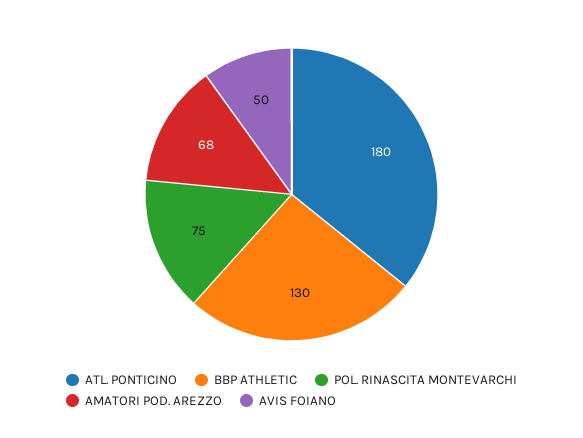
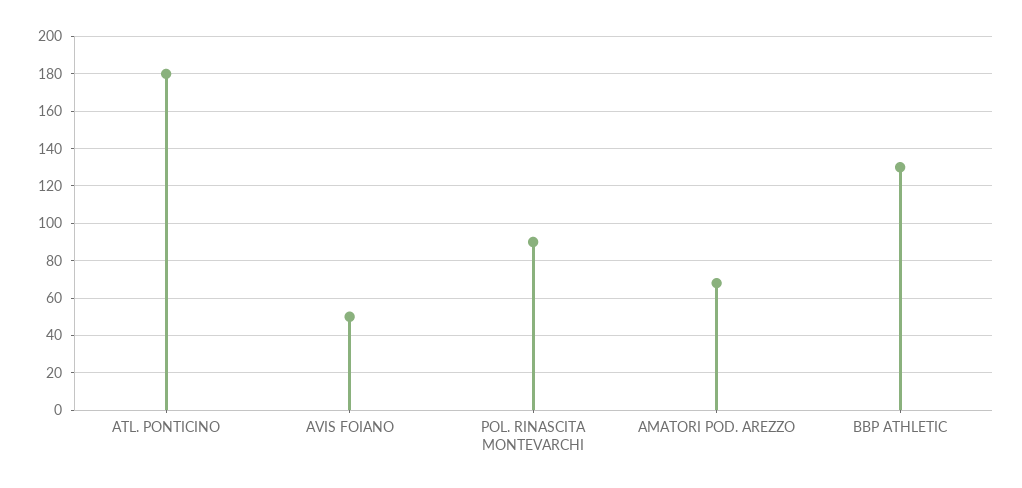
POL. RINASCITA MONTEVARCHI: 75 -> 90

